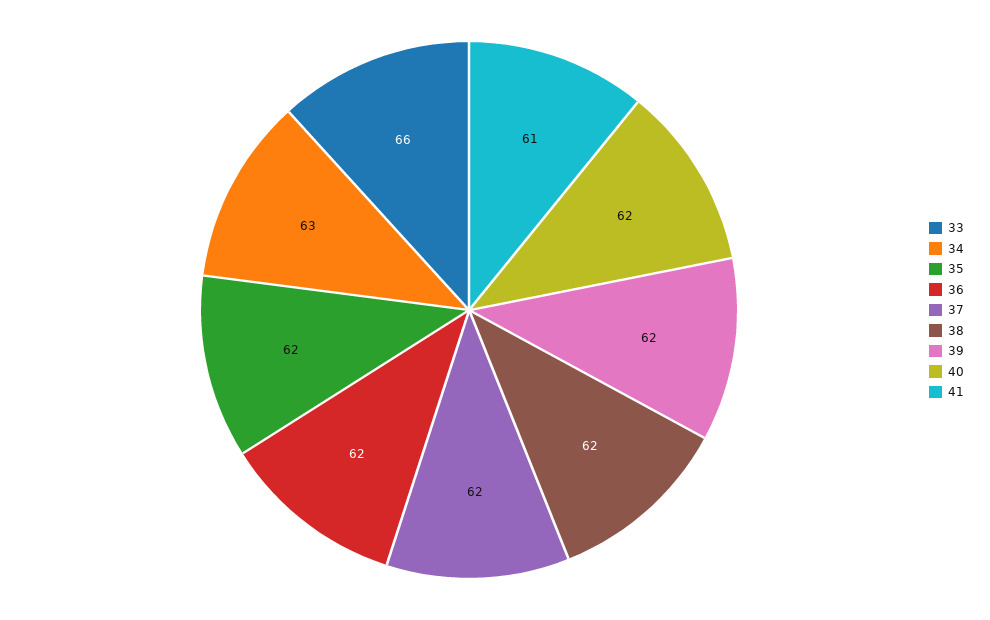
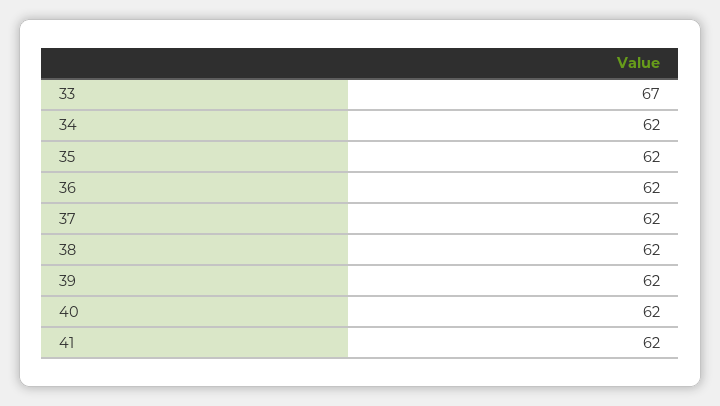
33: 66 -> 67
34: 63 -> 62
41: 61 -> 62

